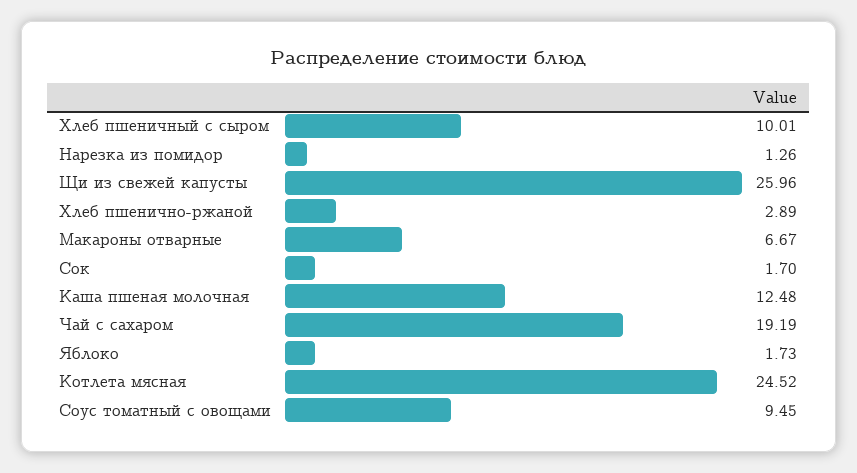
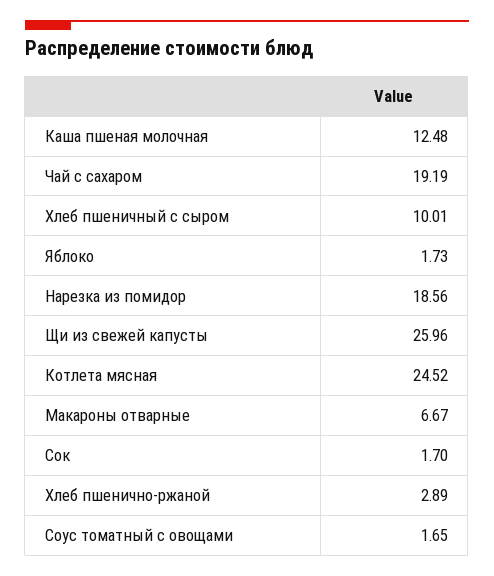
Нарезка из помидор: 1.26 -> 18.56
Соус томатный с овощами: 9.45 -> 1.65

